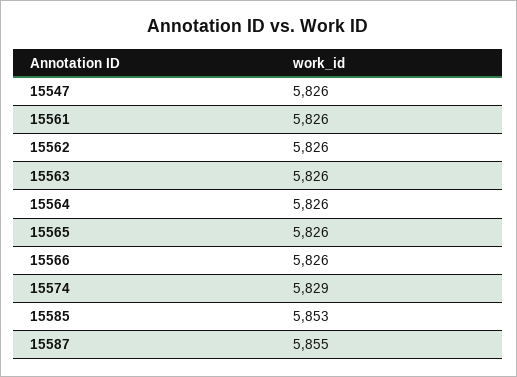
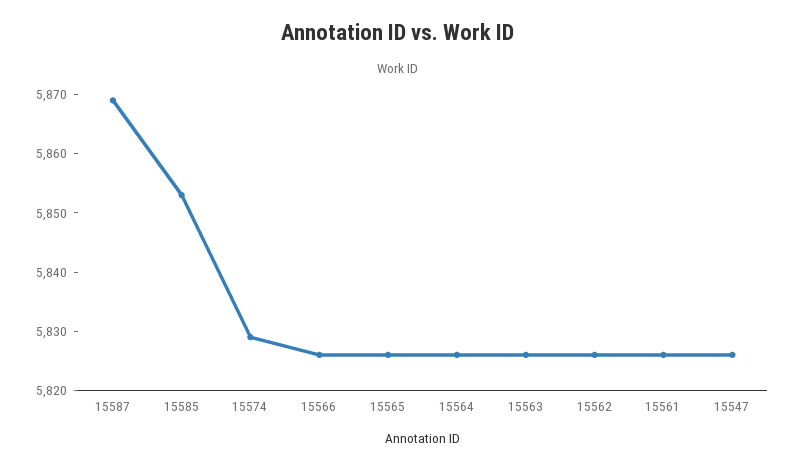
15587: 5855 -> 5870

